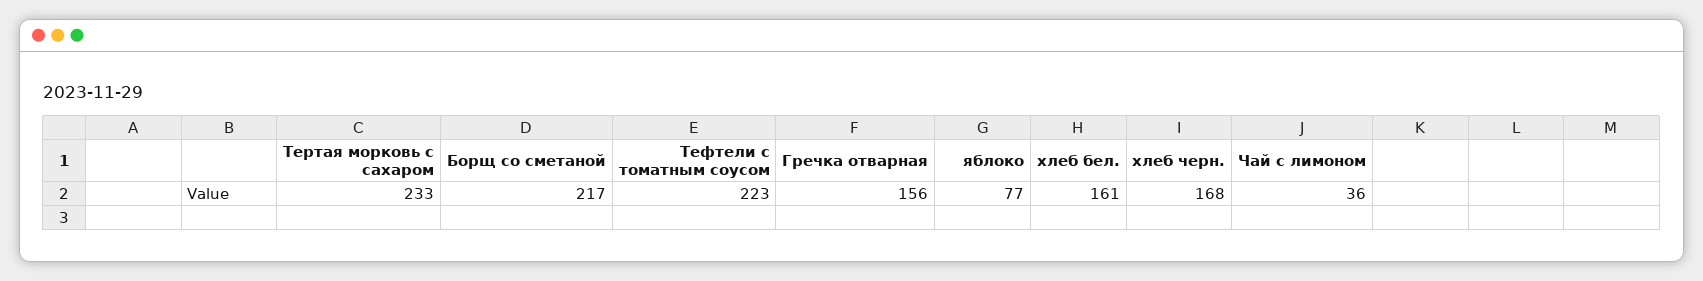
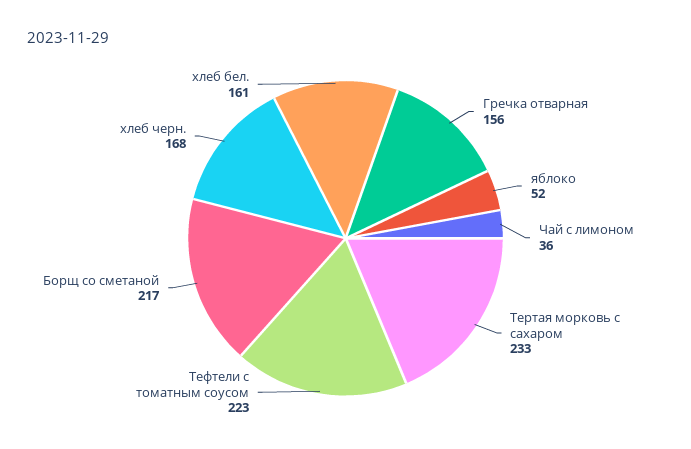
яблоко: 77 -> 52

